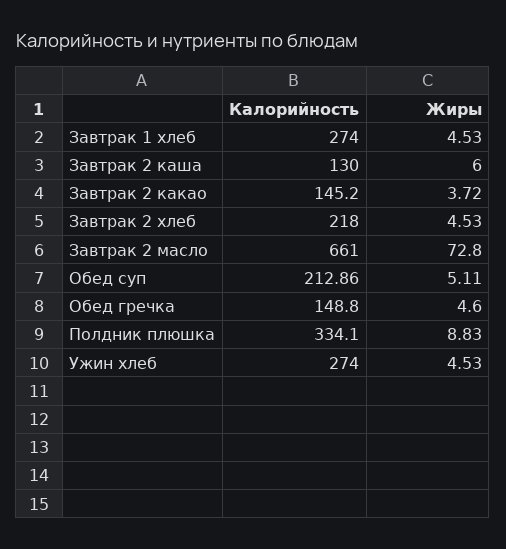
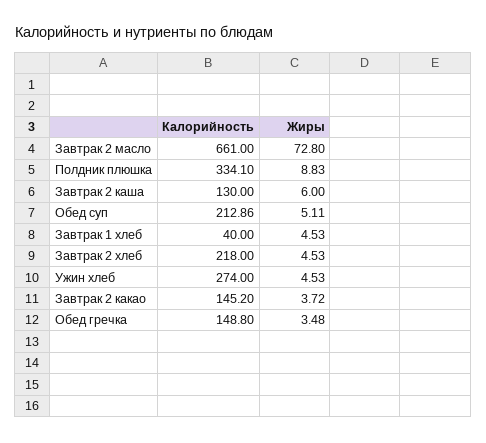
Калорийность, Завтрак 1 хлеб: 274 -> 40
Жиры, Обед гречка: 4.6 -> 3.48

